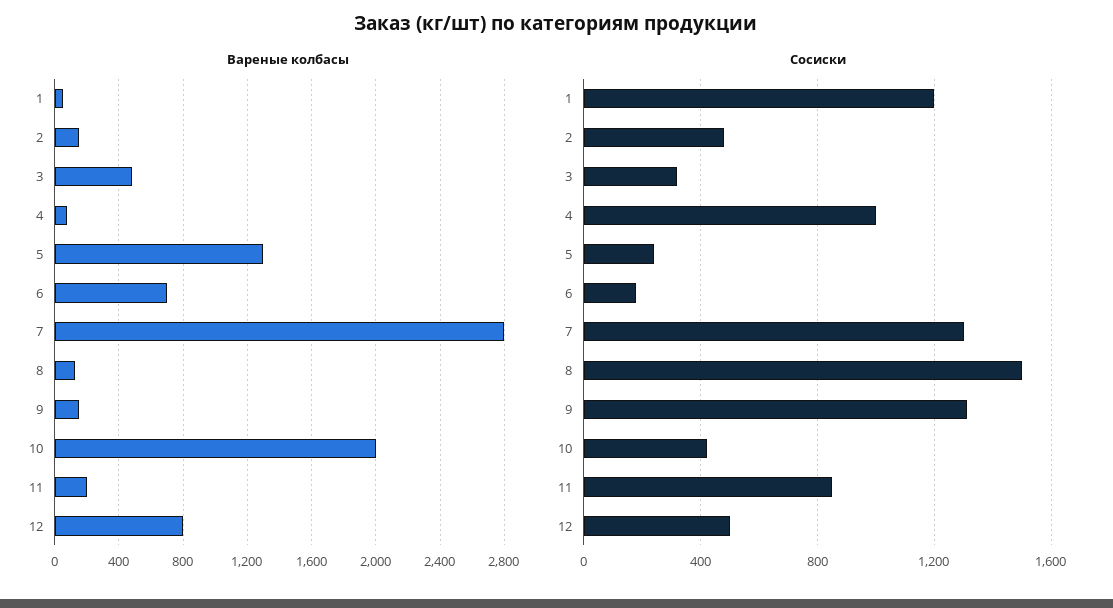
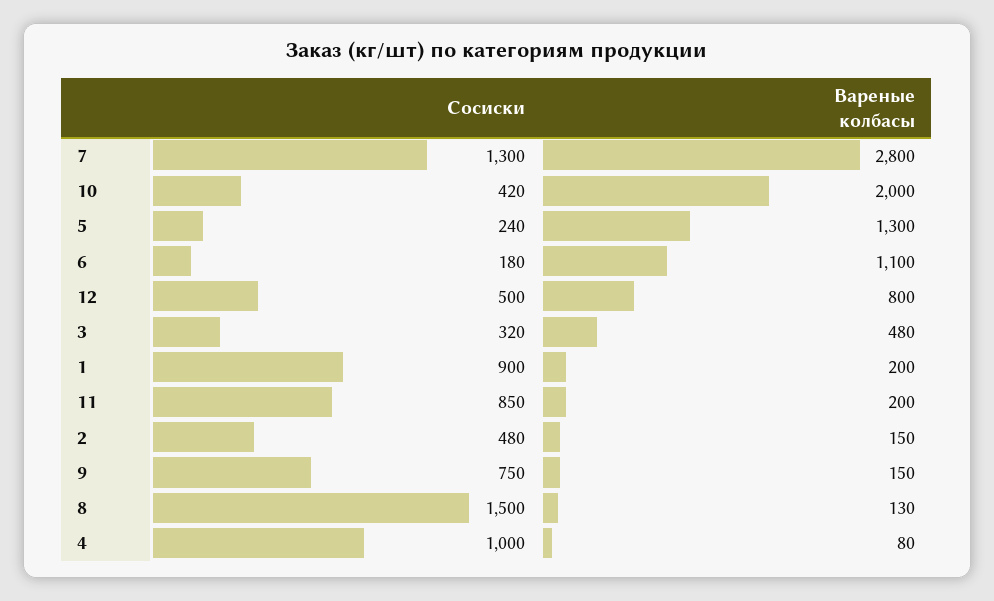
Вареные колбасы, 1: 50 -> 200
Вареные колбасы, 6: 700 -> 1100
Сосиски, 1: 1200 -> 900
Сосиски, 9: 1300 -> 750

